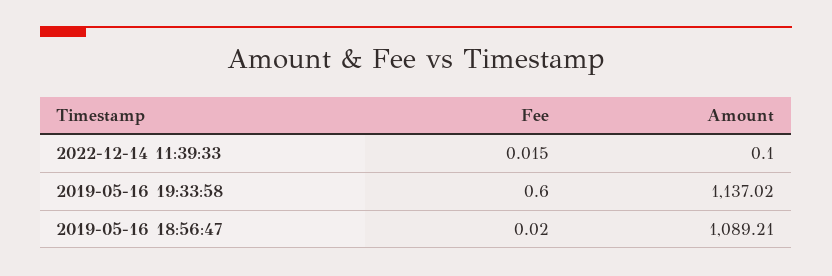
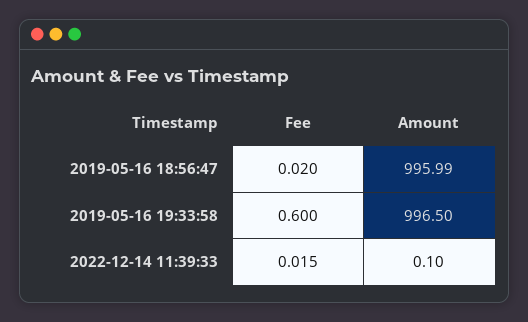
Amount, 2019-05-16 19:33:58: 1137.02 -> 996.5
Amount, 2019-05-16 18:56:47: 1089.21 -> 995.99

